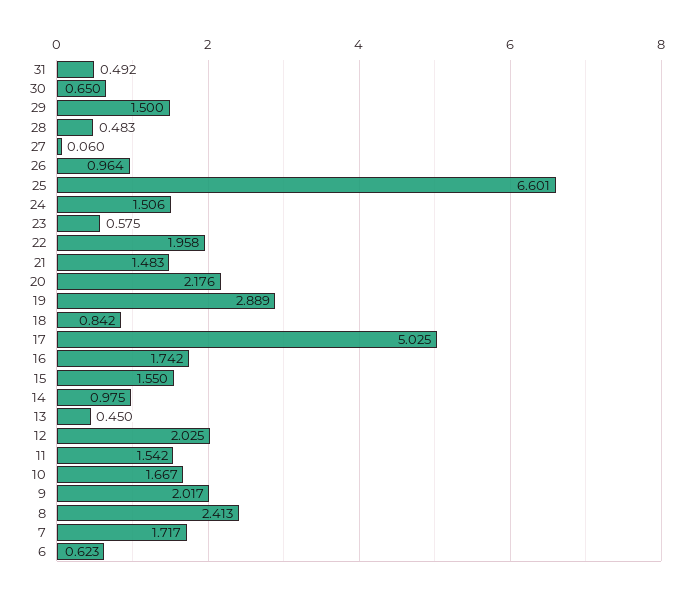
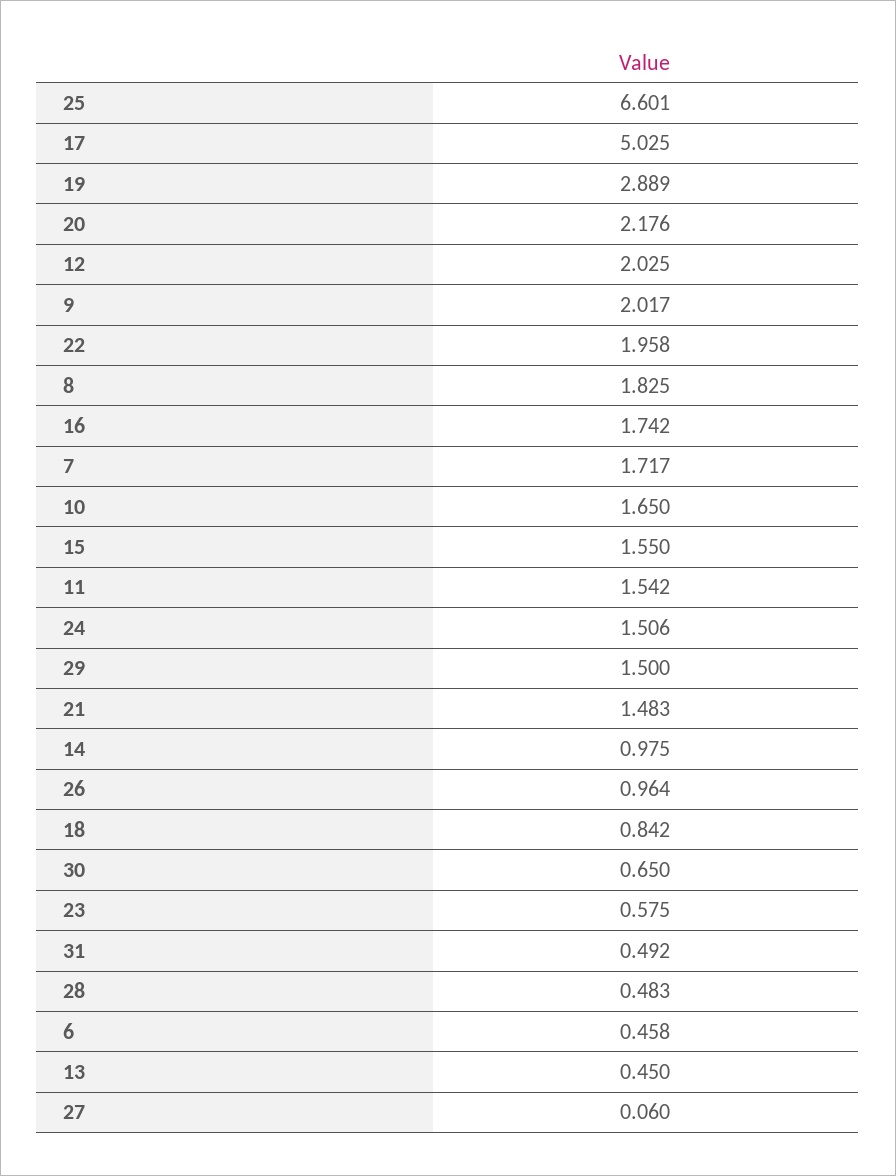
10: 1.667 -> 1.65
8: 2.413 -> 1.825
6: 0.623 -> 0.458

